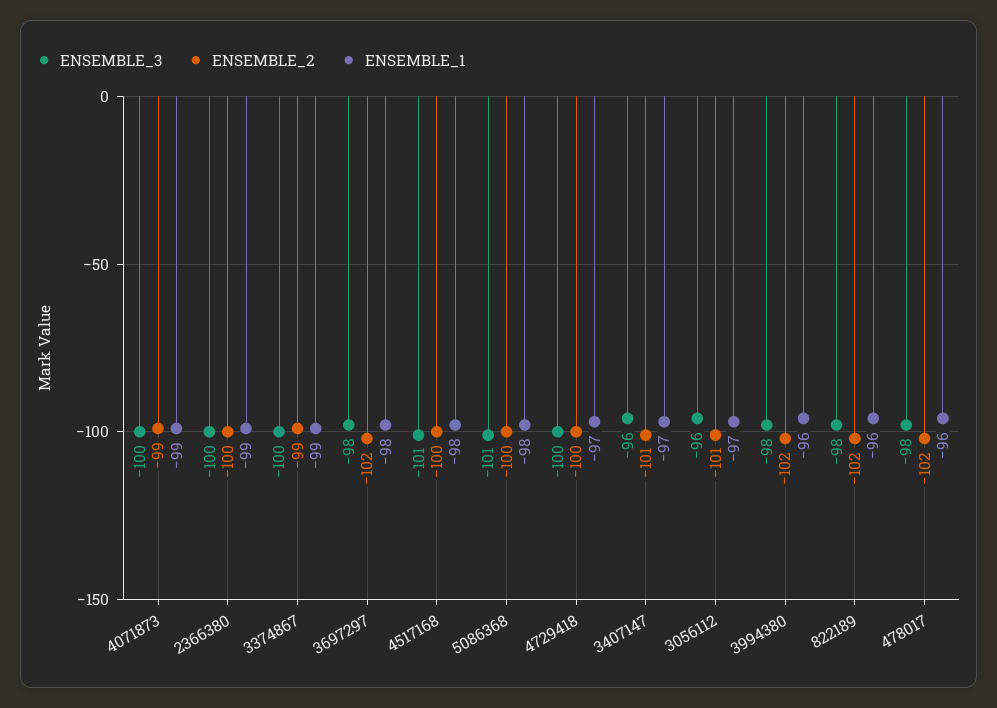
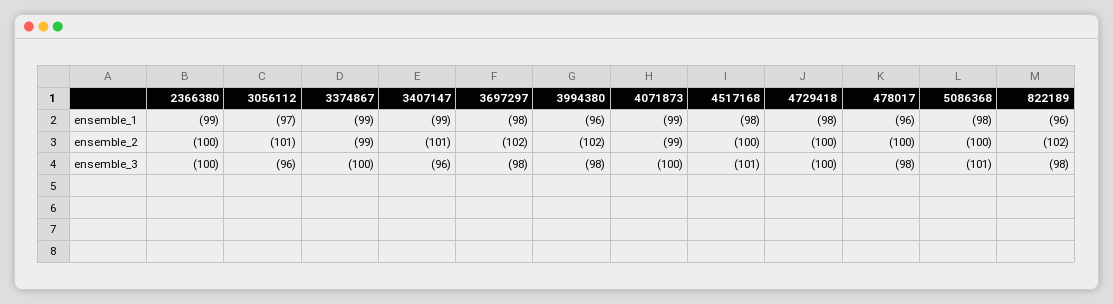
ENSEMBLE_1, 4729418: -97 -> -98
ENSEMBLE_1, 3407147: -97 -> -99
ENSEMBLE_2, 478017: -102 -> -100

